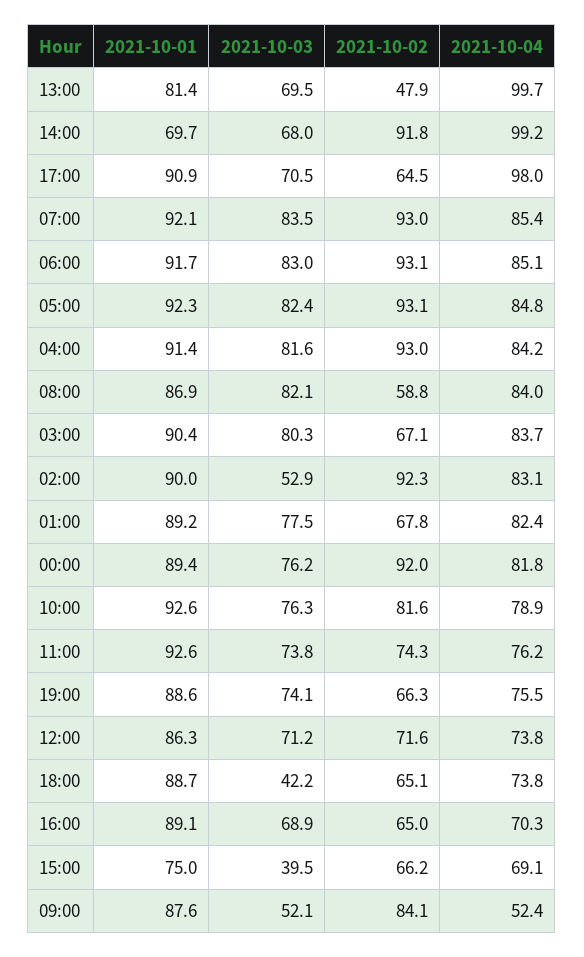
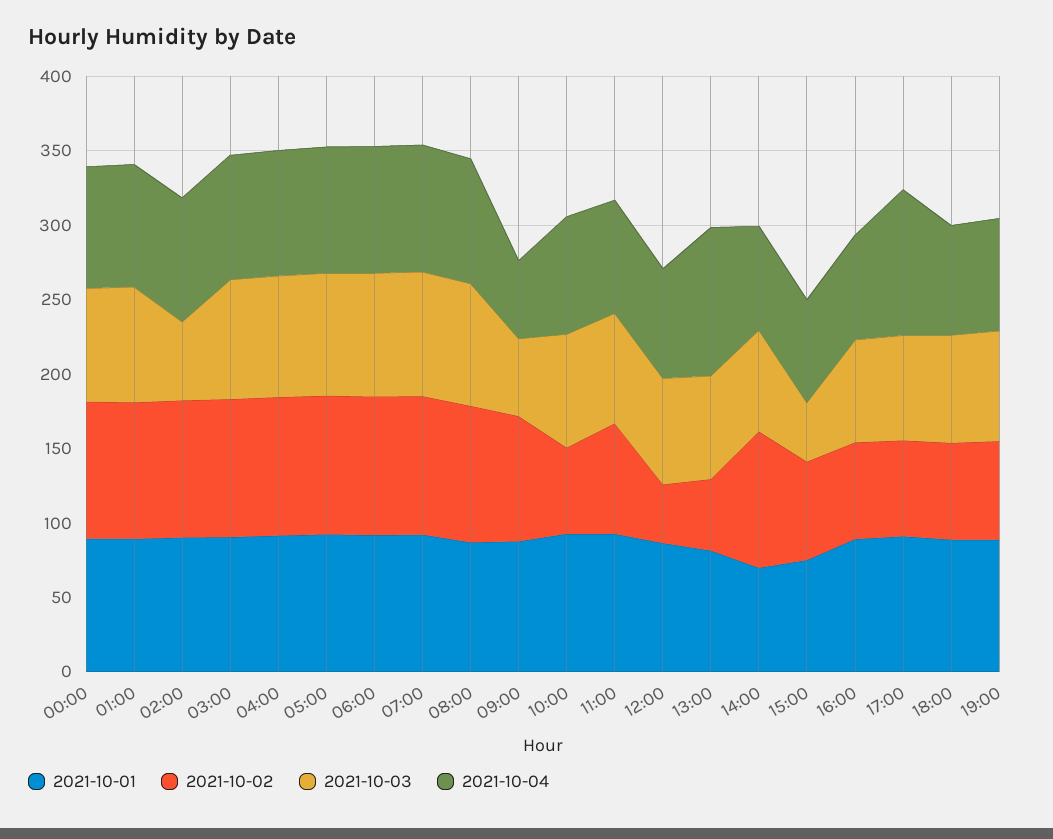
2021-10-04, 14:00: 99.2 -> 70
2021-10-02, 08:00: 58.8 -> 90
2021-10-02, 03:00: 67.1 -> 90
2021-10-02, 01:00: 67.8 -> 90
2021-10-02, 10:00: 81.6 -> 60
2021-10-02, 12:00: 71.6 -> 40
2021-10-03, 18:00: 42.2 -> 70

